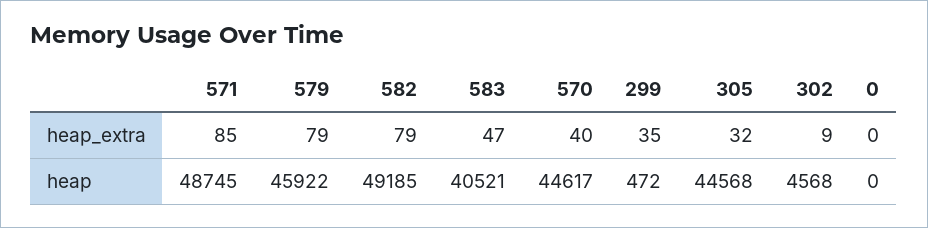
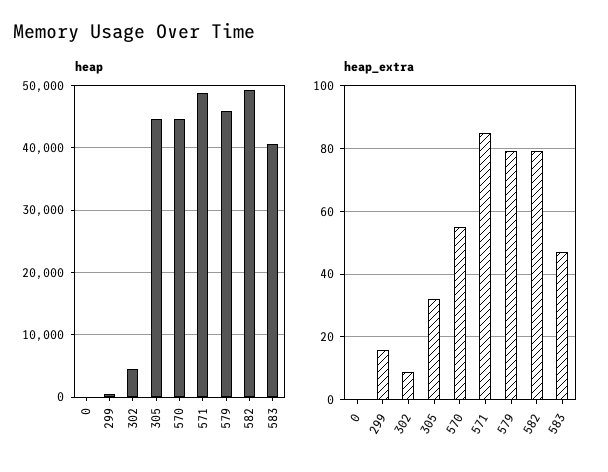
heap_extra, 570: 40 -> 55
heap_extra, 299: 35 -> 15

